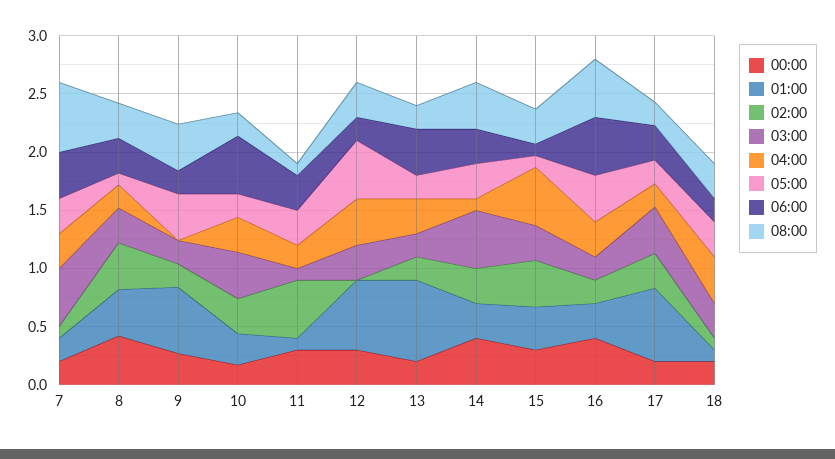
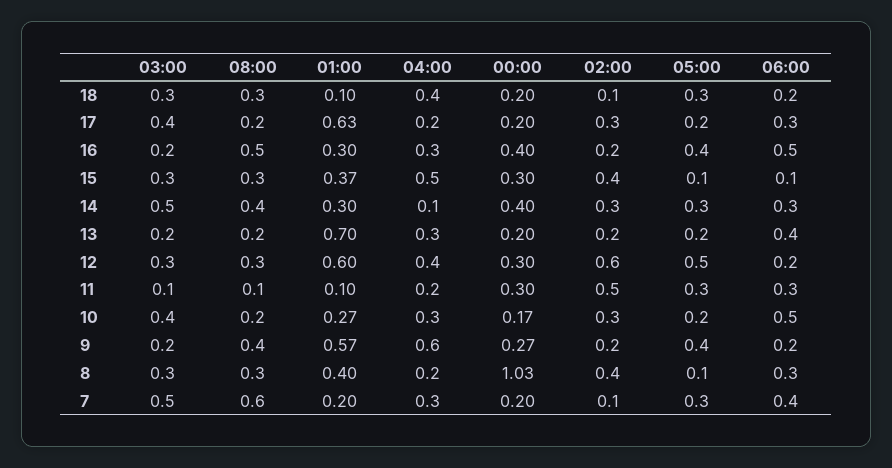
00:00, 8: 0.4 -> 1.03
04:00, 9: 0 -> 0.6
02:00, 12: 0 -> 0.6

